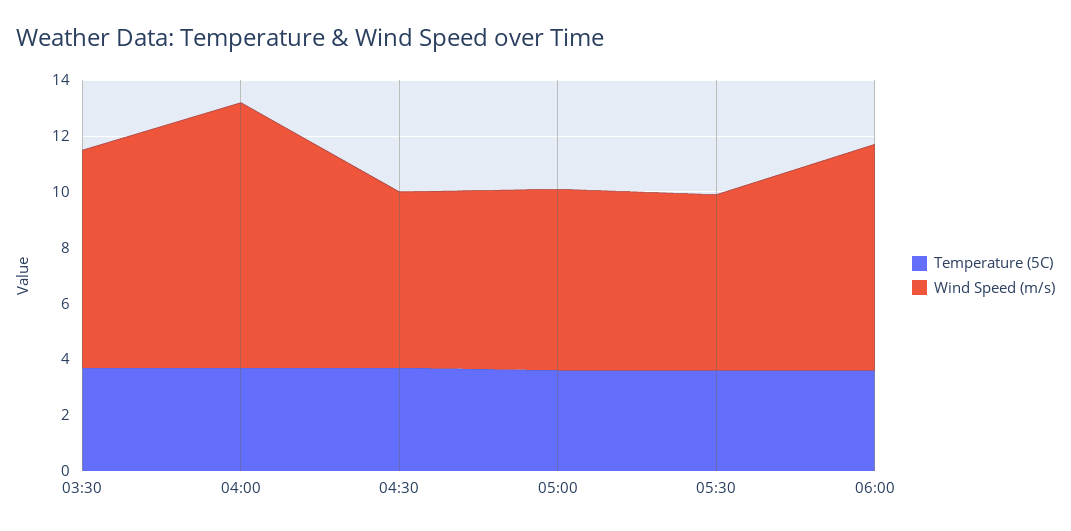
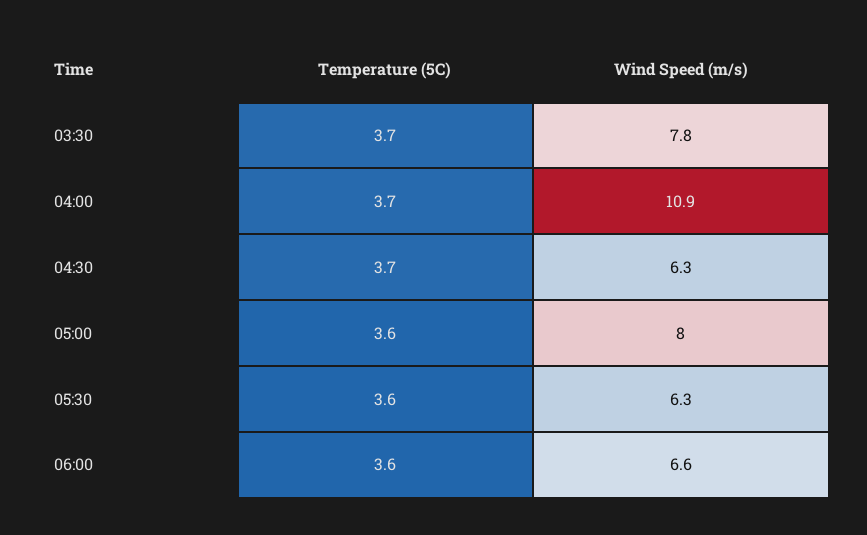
Wind Speed (m/s), 04:00: 9.5 -> 10.9
Wind Speed (m/s), 05:00: 6.5 -> 8
Wind Speed (m/s), 06:00: 8 -> 6.6

